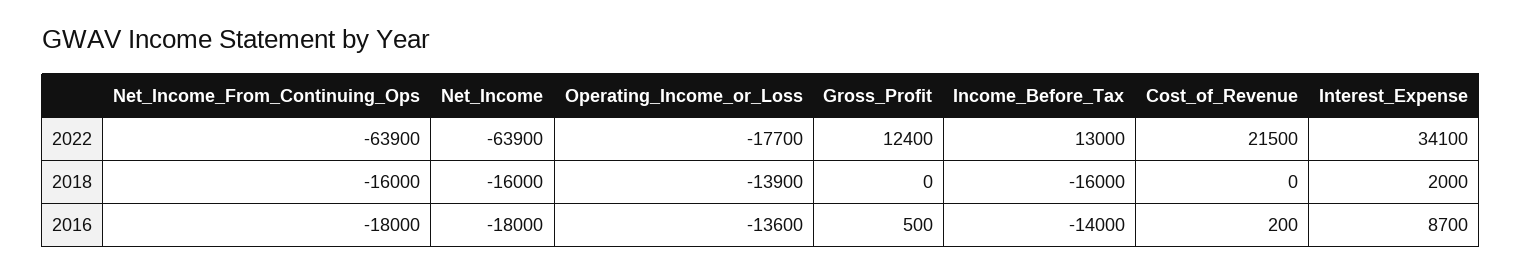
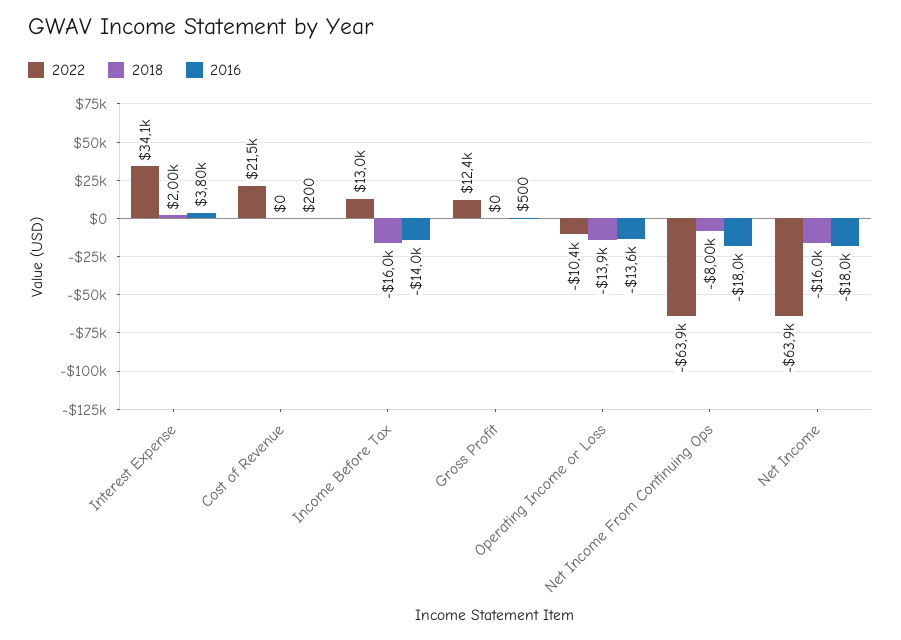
2022, Operating_Income_or_Loss: -17700 -> -10400
2018, Net_Income_From_Continuing_Ops: -16000 -> -8000
2016, Interest_Expense: 8700 -> 3800

